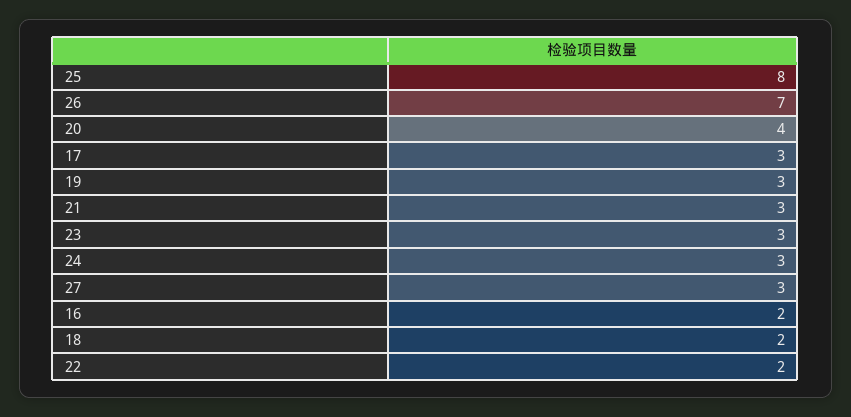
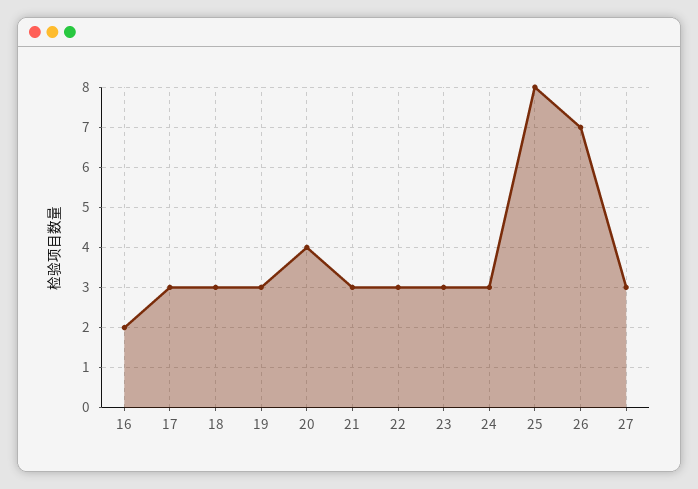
18: 2 -> 3
22: 2 -> 3

